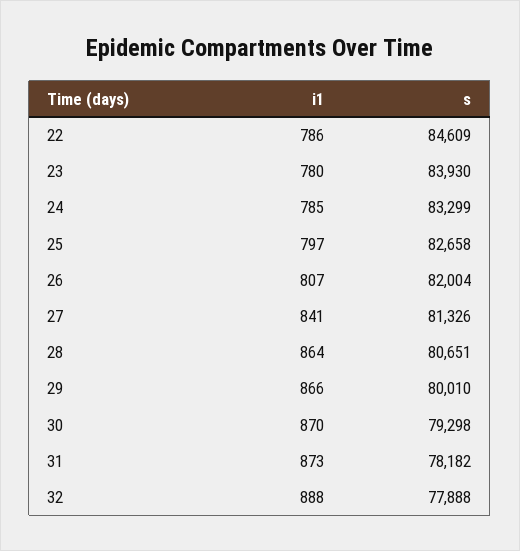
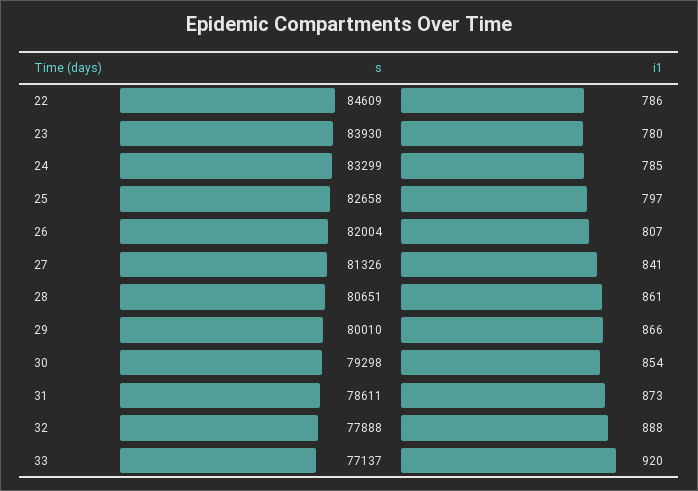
i1, 28: 864 -> 861
i1, 30: 870 -> 854
s, 31: 78182 -> 78611
s, 33: none -> 77137
i1, 33: none -> 920

